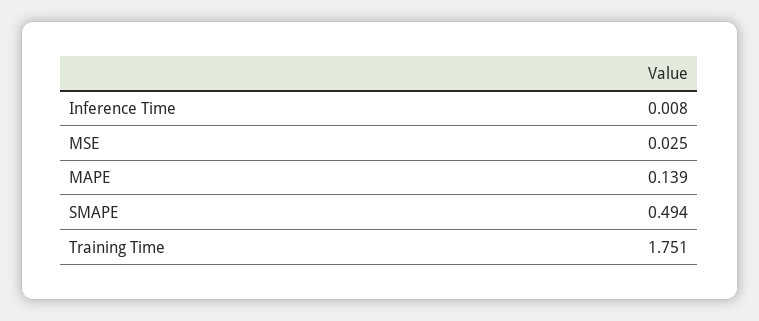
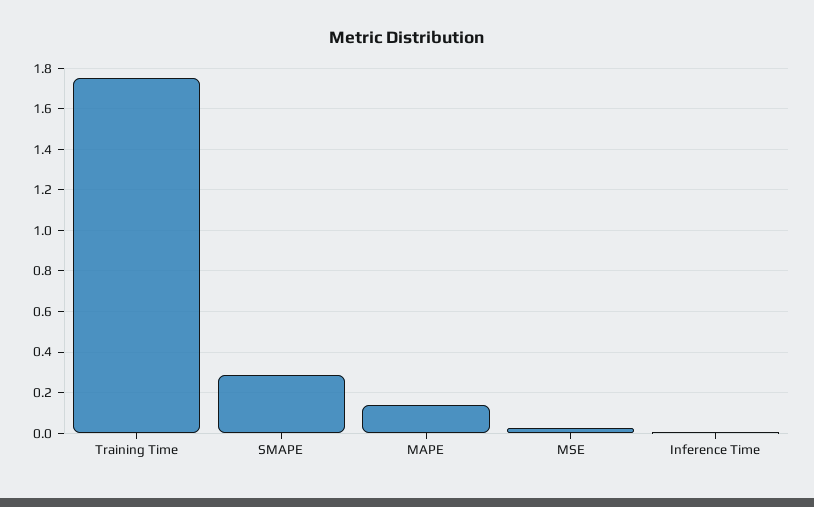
SMAPE: 0.494 -> 0.3

